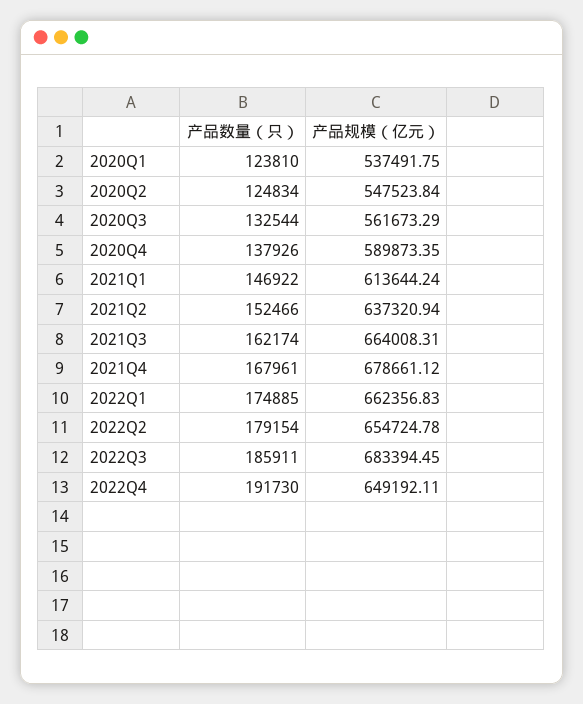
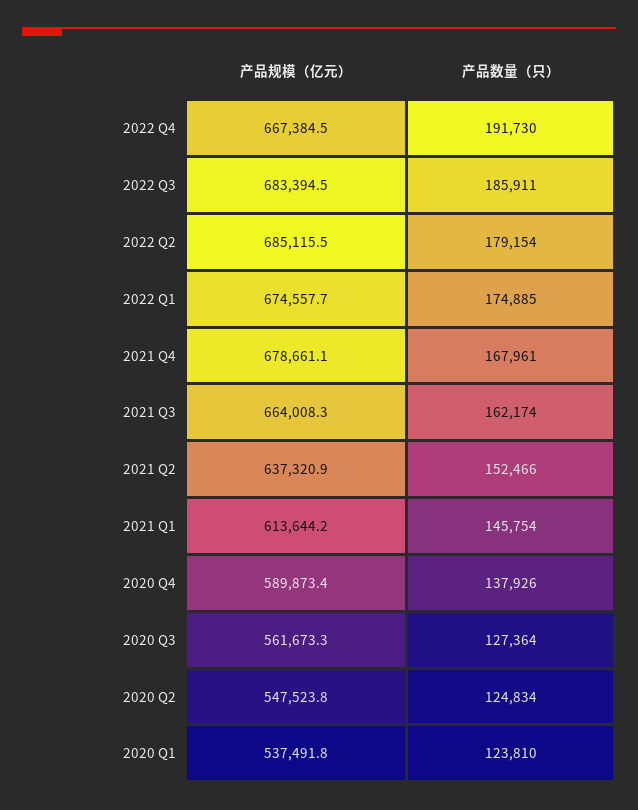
产品数量（只）, 2020Q3: 132544 -> 127364
产品数量（只）, 2021Q1: 146922 -> 145754
产品规模（亿元）, 2022Q1: 662356.83 -> 674557.7
产品规模（亿元）, 2022Q2: 654724.78 -> 685115.5
产品规模（亿元）, 2022Q4: 649192.11 -> 667384.5

